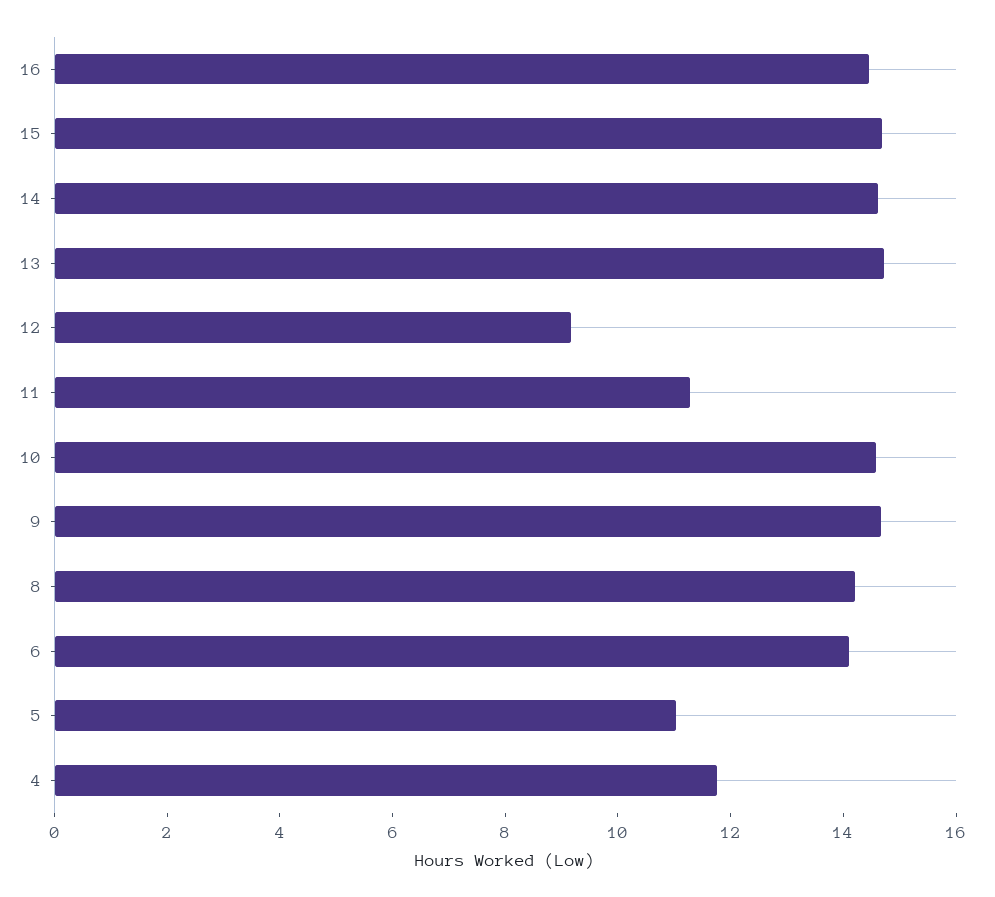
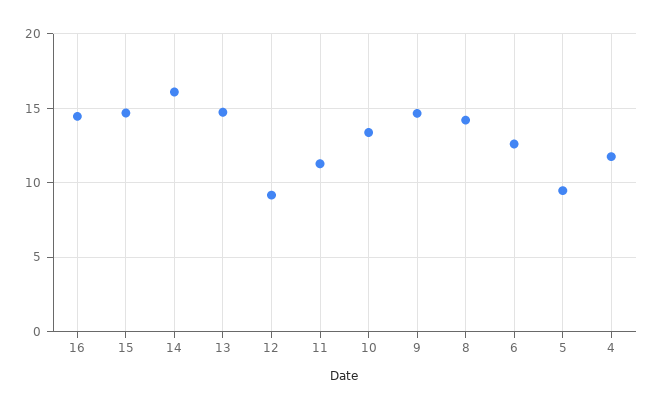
14: 14.5 -> 16
10: 14.5 -> 13.5
6: 14 -> 12.5
5: 11 -> 9.5

